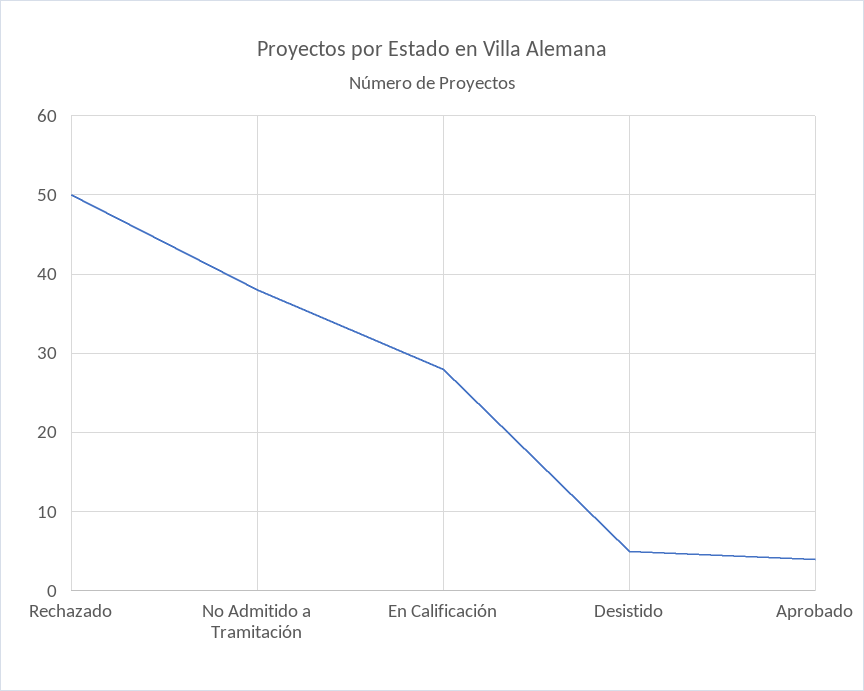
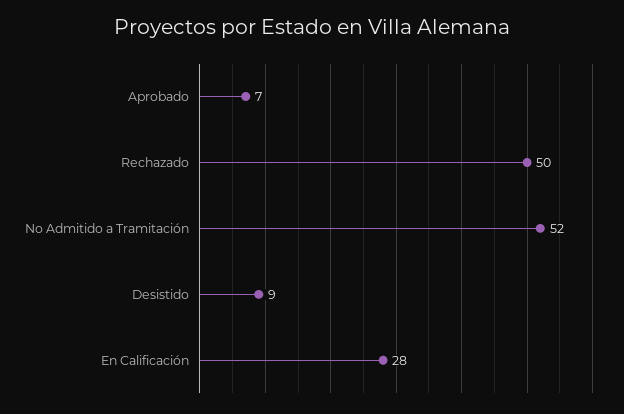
No Admitido a Tramitación: 38 -> 52
Desistido: 5 -> 9
Aprobado: 4 -> 7

